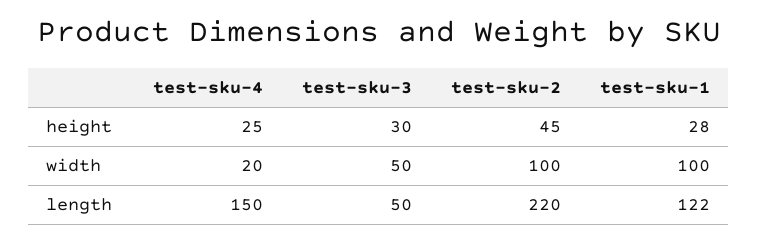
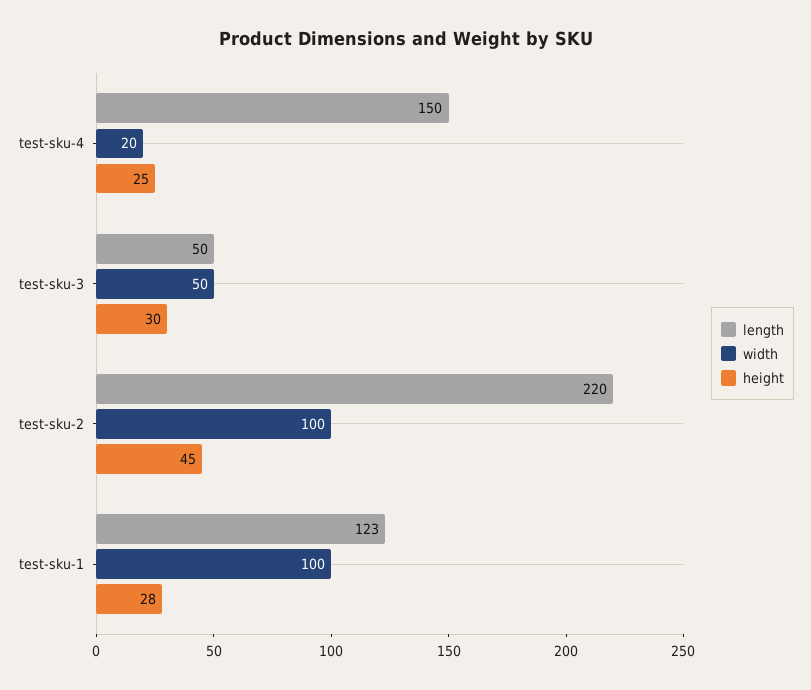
length, test-sku-1: 122 -> 123

